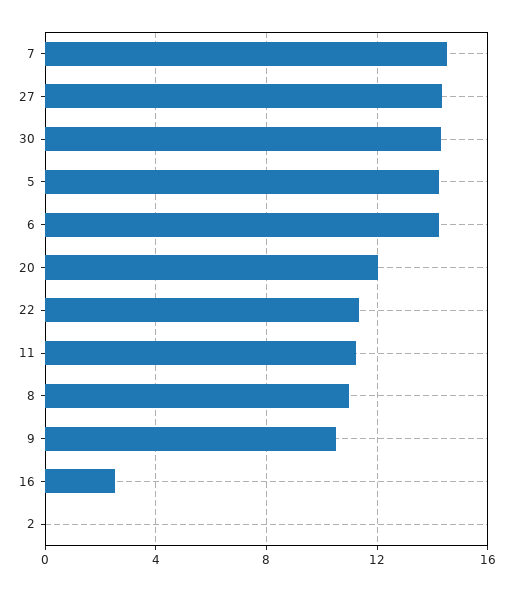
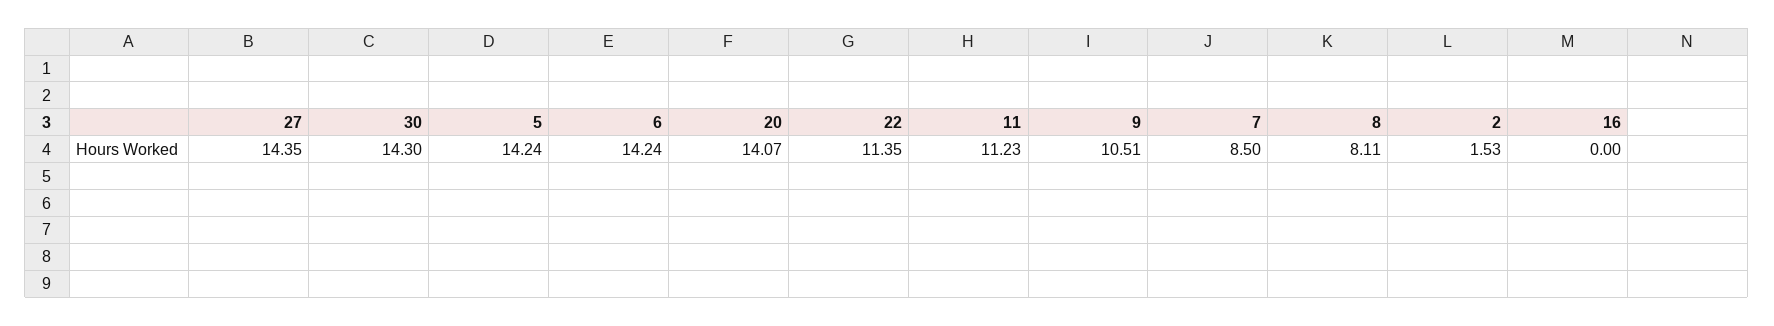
7: 14.5 -> 8.5
20: 12 -> 14.07
8: 11 -> 8.11
16: 2.5 -> 0
2: 0 -> 1.53

